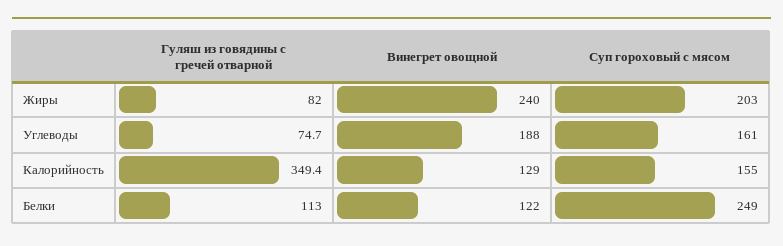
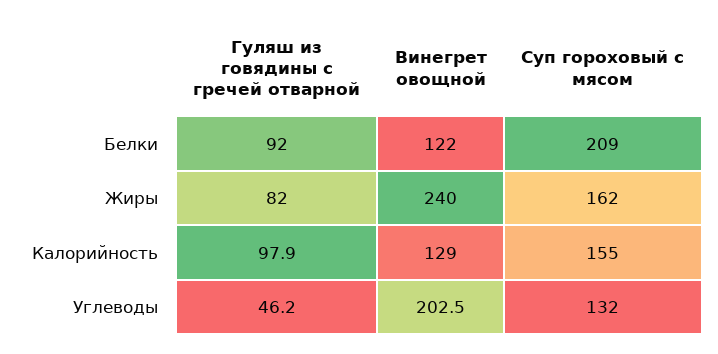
Суп гороховый с мясом, Жиры: 203 -> 162
Гуляш из говядины с гречей отварной, Углеводы: 74.7 -> 46.2
Винегрет овощной, Углеводы: 188 -> 202.5
Суп гороховый с мясом, Углеводы: 161 -> 132
Гуляш из говядины с гречей отварной, Калорийность: 349.4 -> 97.9
Гуляш из говядины с гречей отварной, Белки: 113 -> 92
Суп гороховый с мясом, Белки: 249 -> 209

